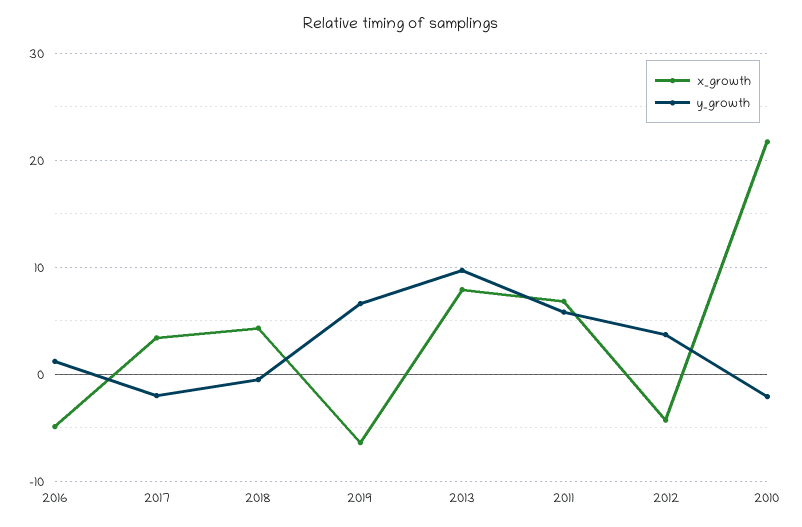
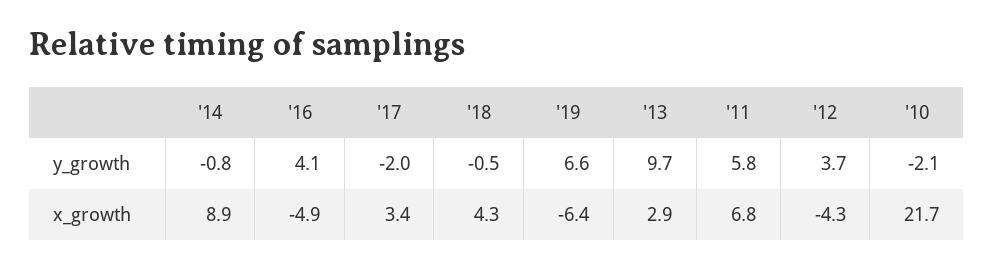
y_growth, 2016: 1 -> 4.1
x_growth, 2013: 8 -> 2.9
y_growth, '14: none -> -0.8
x_growth, '14: none -> 8.9

